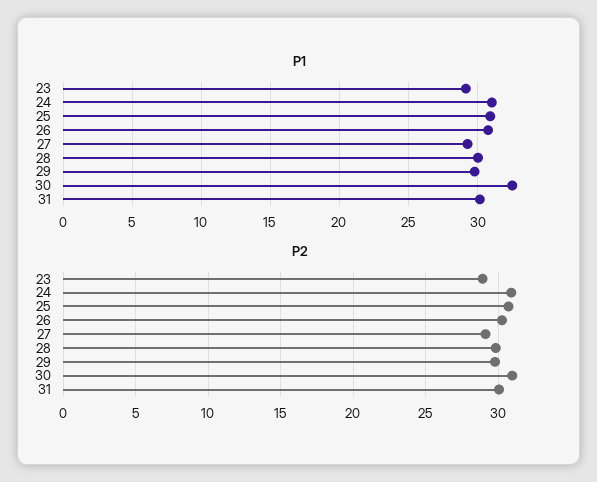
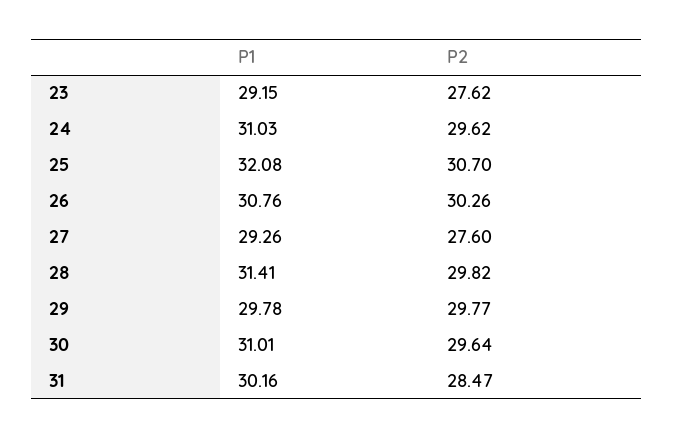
P1, 25: 31 -> 32.08
P1, 28: 30 -> 31.41
P1, 30: 32.5 -> 31.01
P2, 23: 29 -> 27.62
P2, 24: 31 -> 29.62
P2, 27: 29 -> 27.6
P2, 30: 31 -> 29.64
P2, 31: 30 -> 28.47

